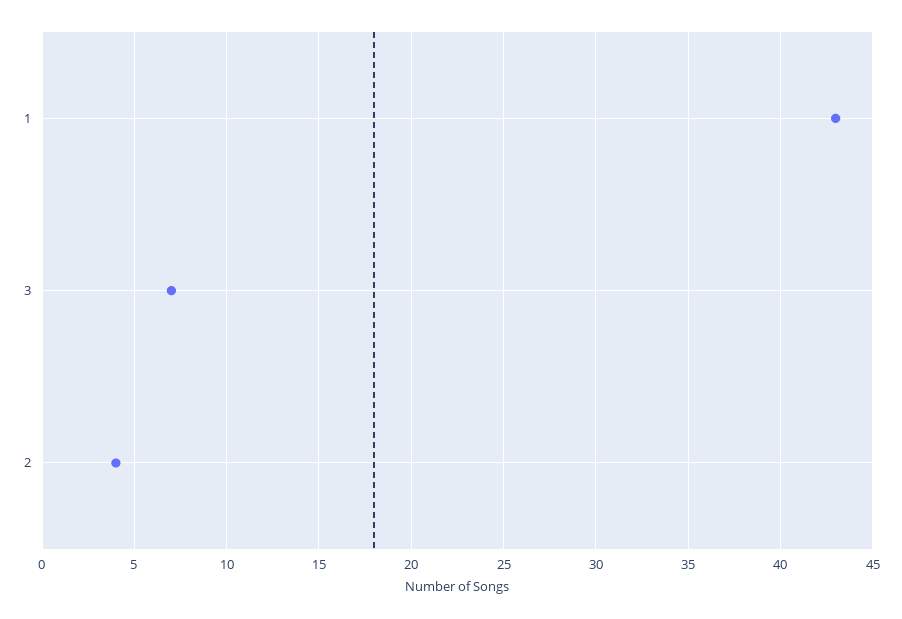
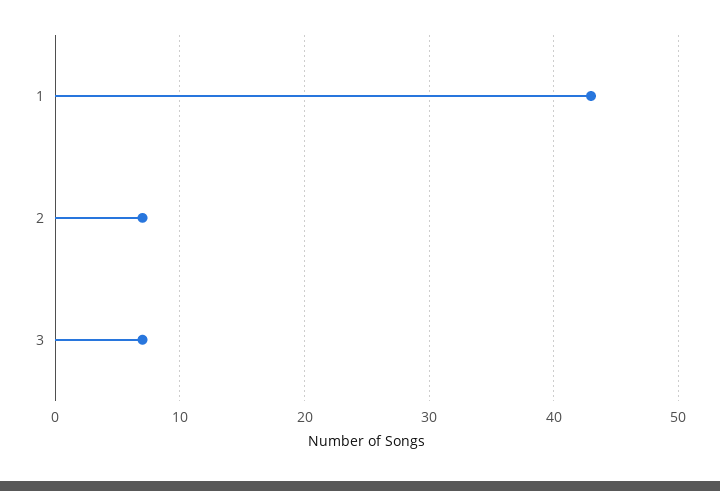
2: 4 -> 7

